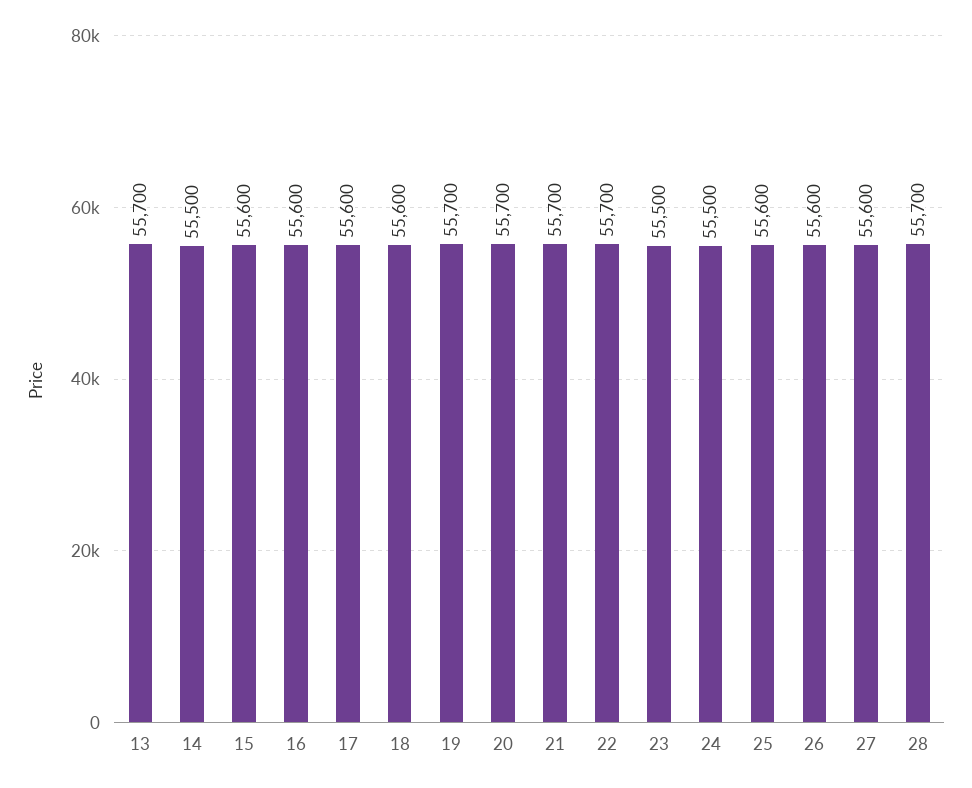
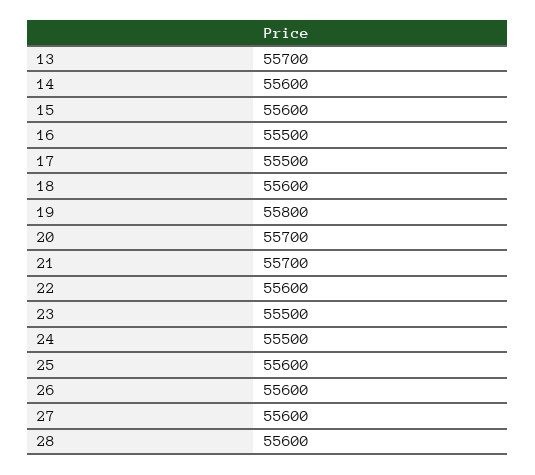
14: 55500 -> 55600
16: 55600 -> 55500
17: 55600 -> 55500
19: 55700 -> 55800
22: 55700 -> 55600
28: 55700 -> 55600

